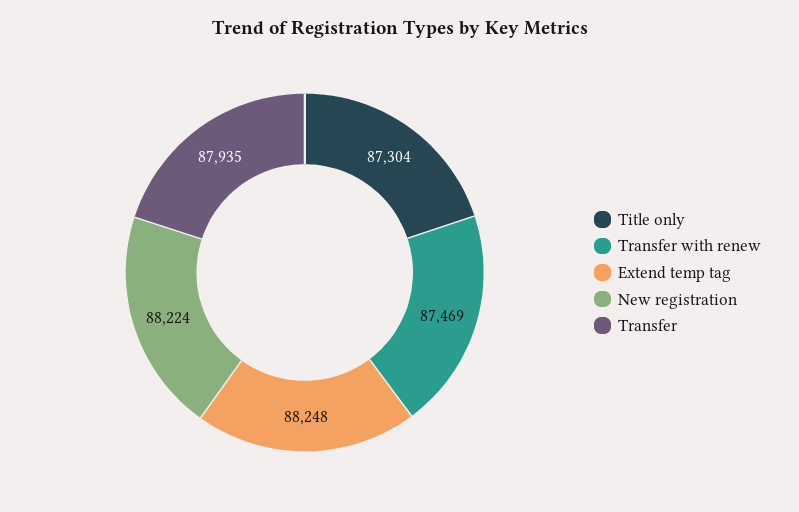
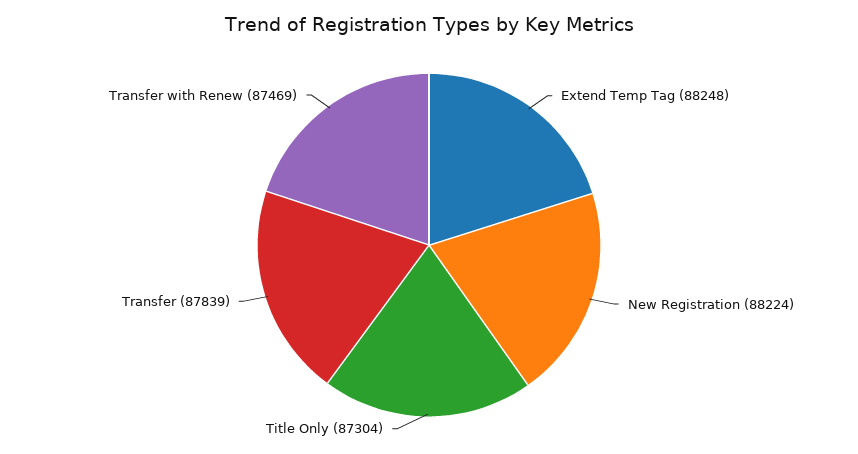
Transfer: 87935 -> 87839

